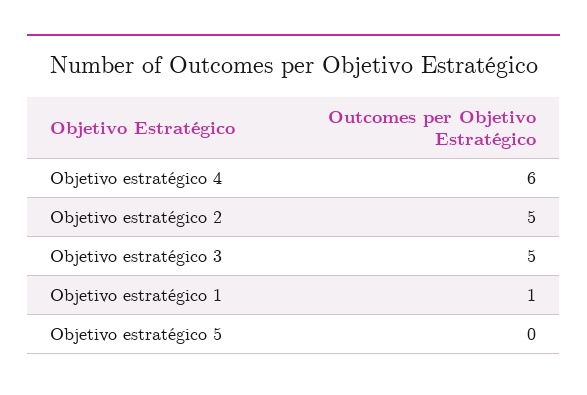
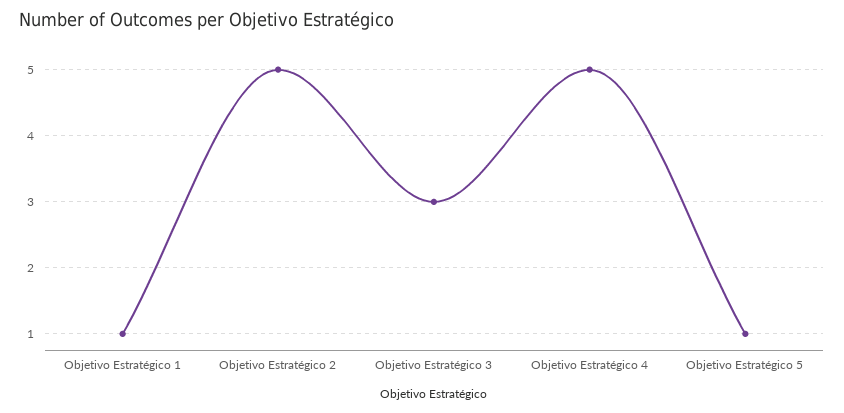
Objetivo estratégico 4: 6 -> 5
Objetivo estratégico 3: 5 -> 3
Objetivo estratégico 5: 0 -> 1

